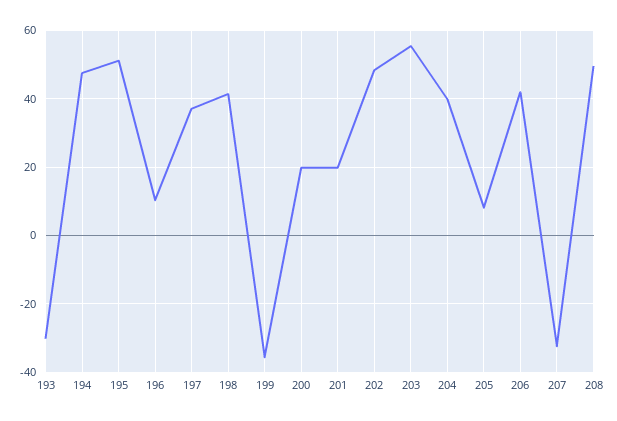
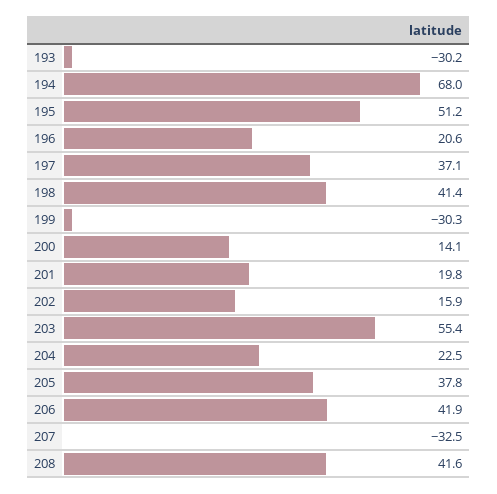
194: 48 -> 68
196: 10 -> 20.6
199: -36 -> -30.3
200: 20 -> 14.1
202: 48 -> 15.9
204: 40 -> 22.5
205: 8 -> 37.8
208: 50 -> 41.6

